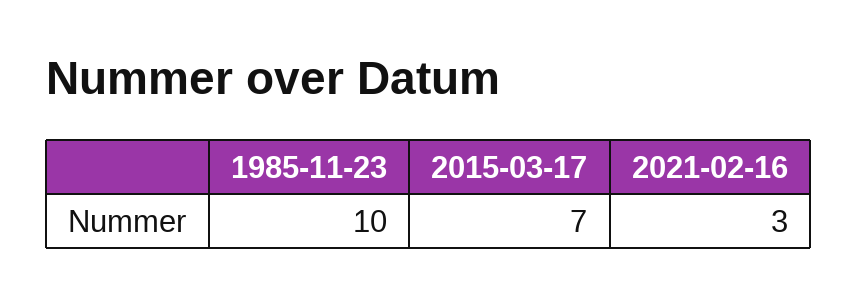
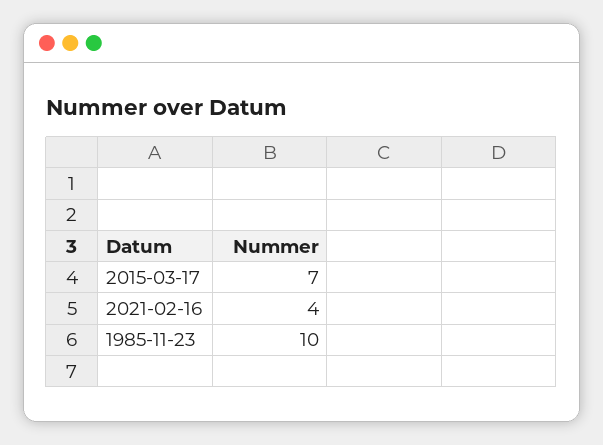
2021-02-16: 3 -> 4

